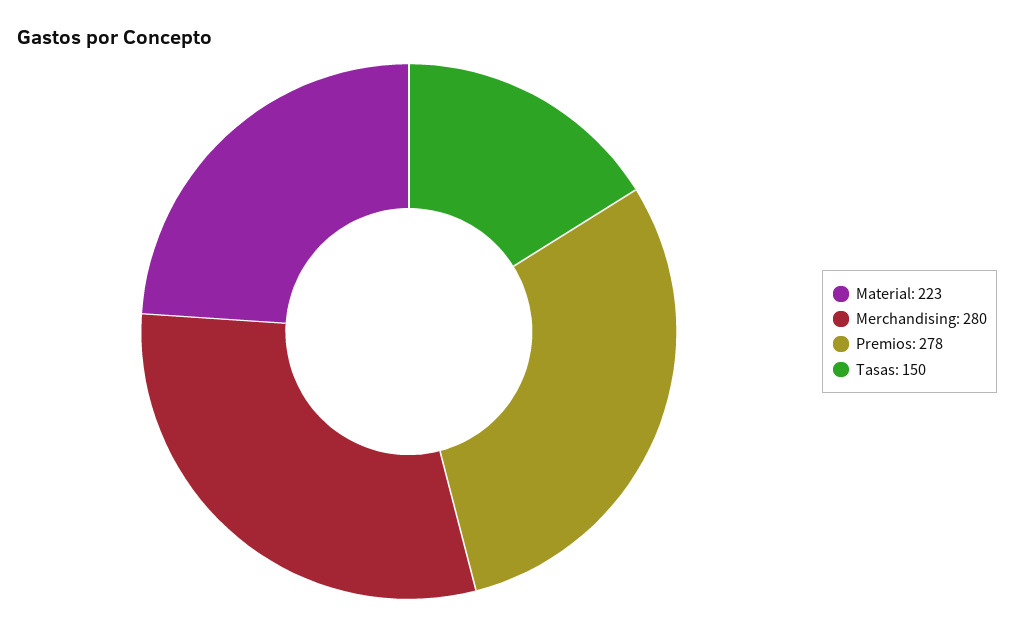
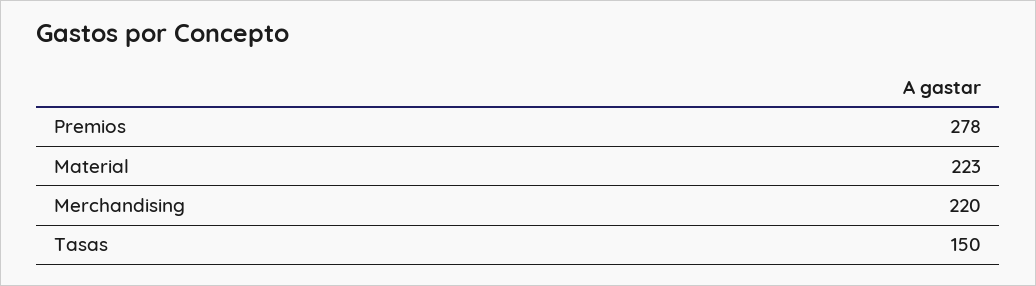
Merchandising: 280 -> 220

